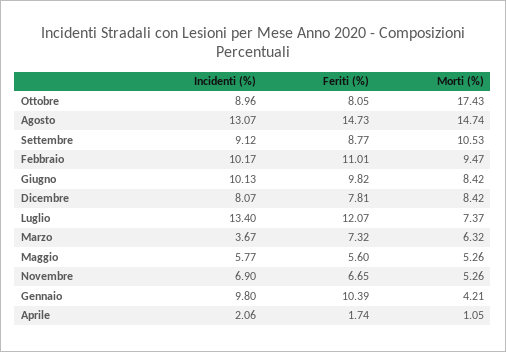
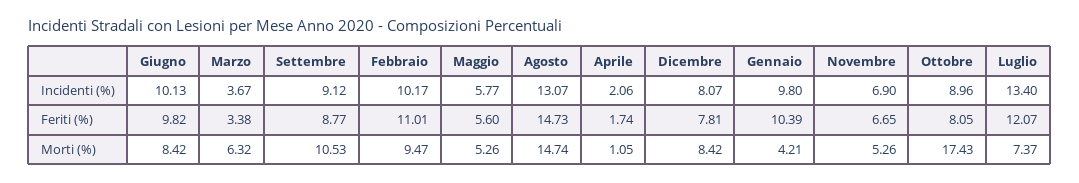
Feriti (%), Marzo: 7.32 -> 3.38

